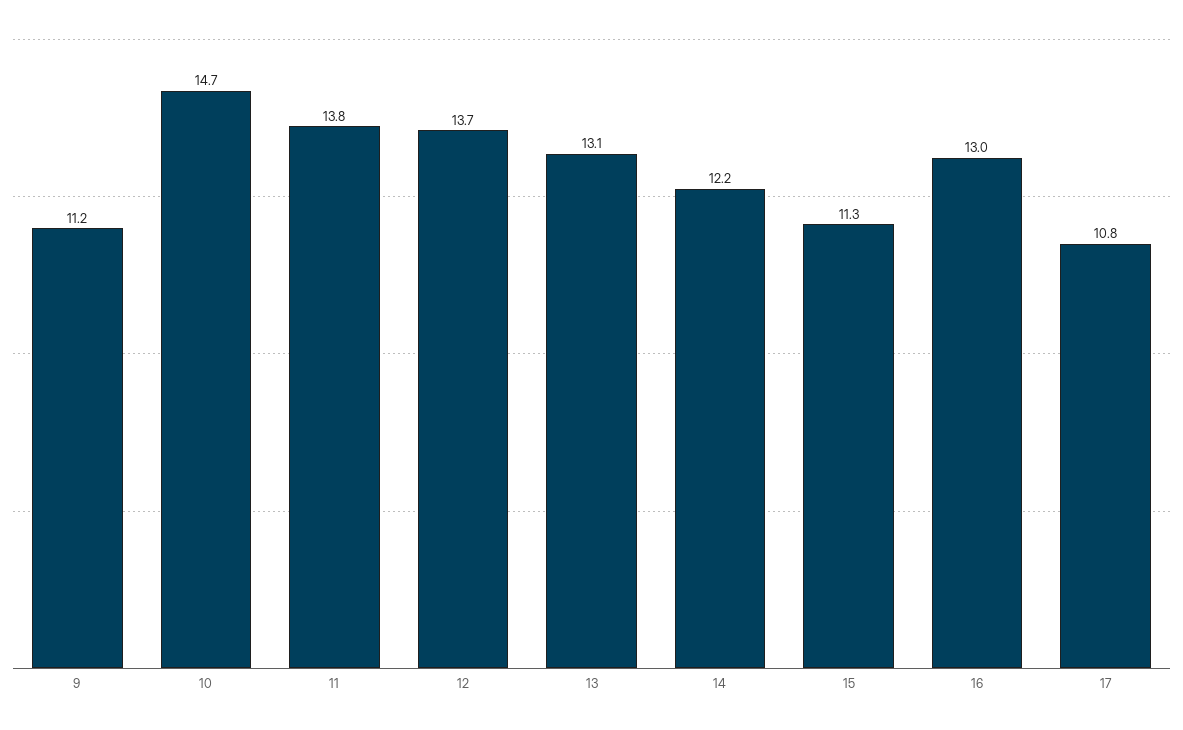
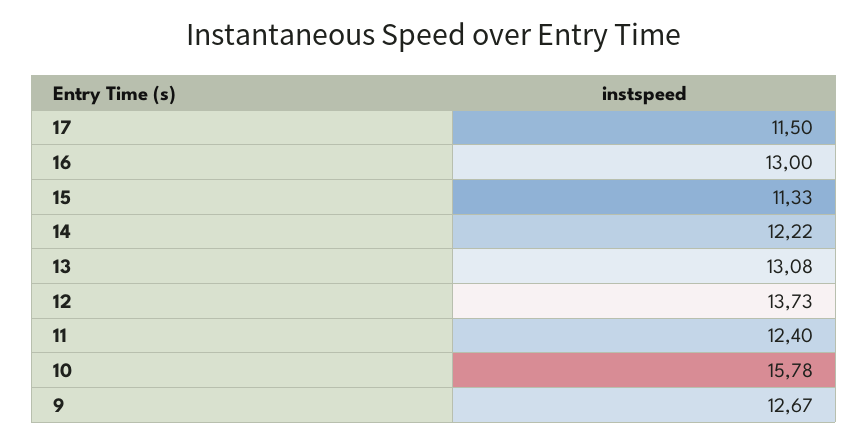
9: 11.2 -> 12.67
10: 14.7 -> 15.78
11: 13.8 -> 12.4
17: 10.8 -> 11.5

